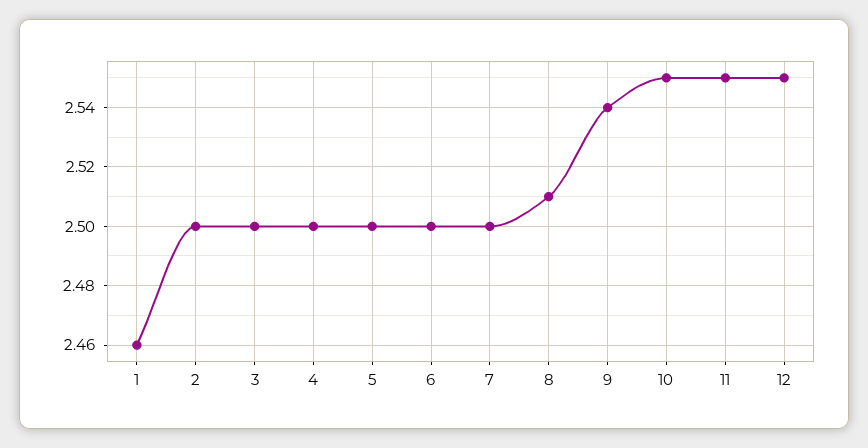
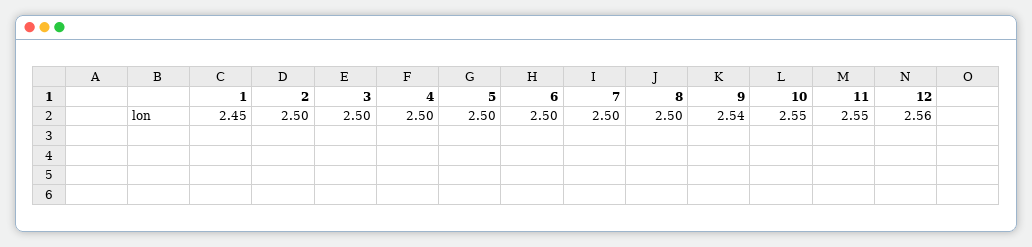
1: 2.46 -> 2.45
8: 2.51 -> 2.5
12: 2.55 -> 2.56

